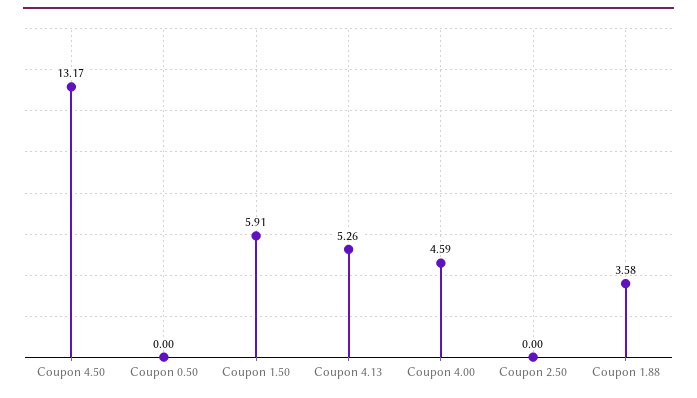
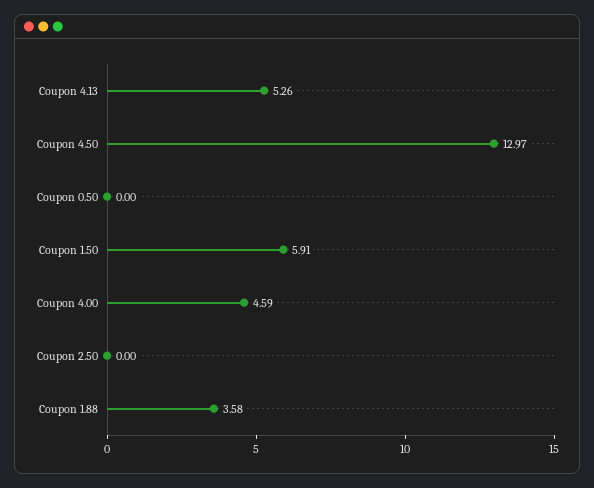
Coupon 4.50: 13.17 -> 12.97

